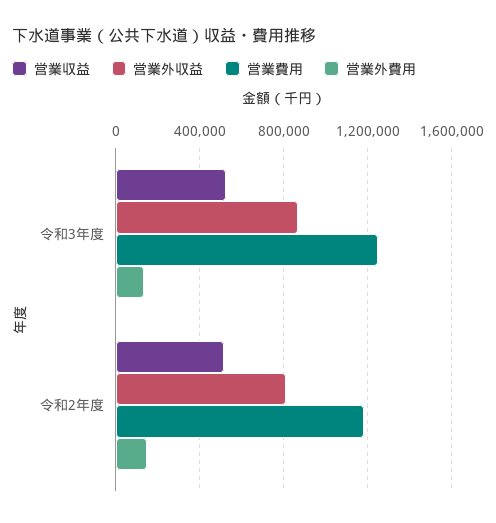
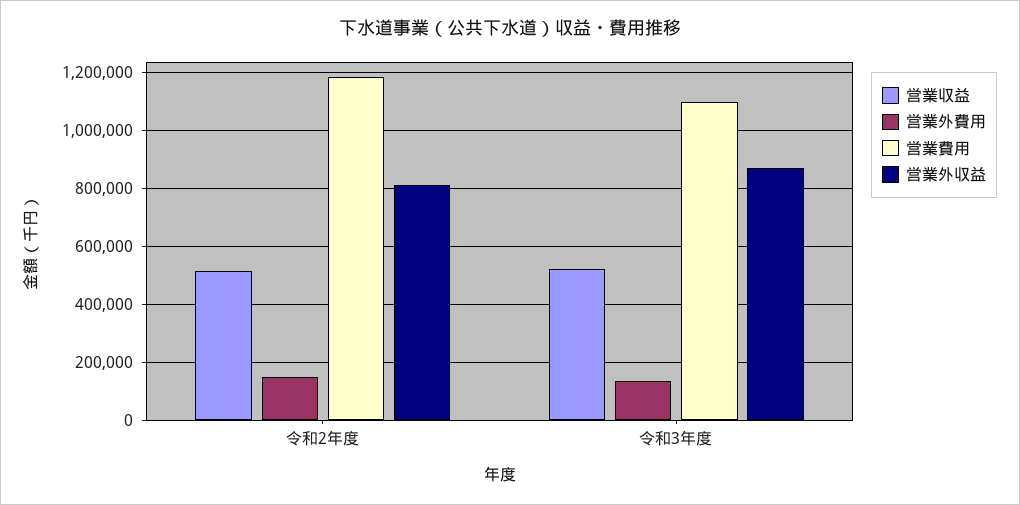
営業費用, 令和3年度: 1250000 -> 1100000

